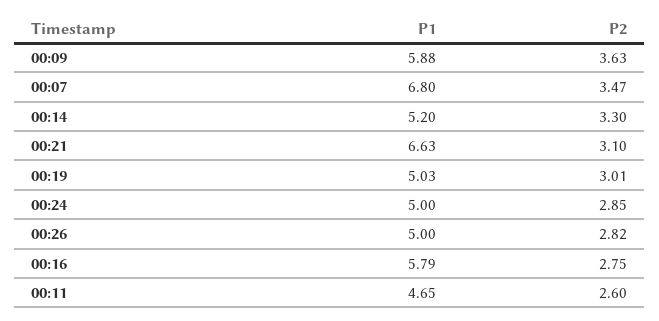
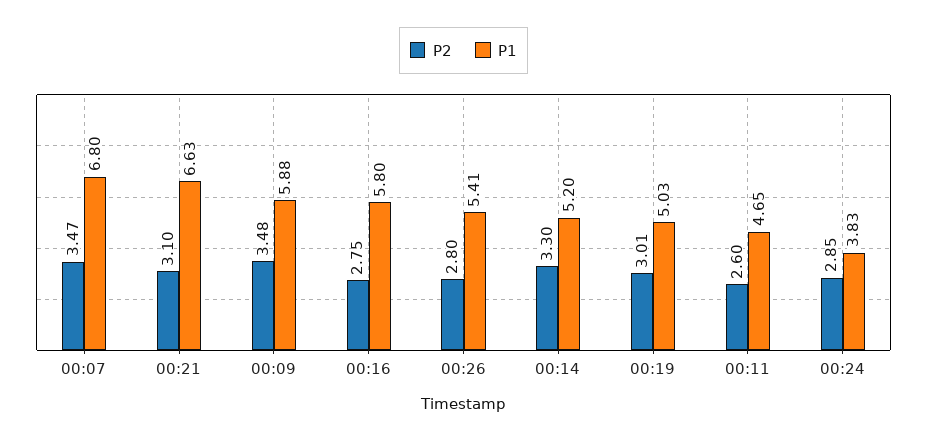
P2, 00:09: 3.63 -> 3.48
P1, 00:24: 5 -> 3.83
P1, 00:26: 5 -> 5.41
P2, 00:26: 2.82 -> 2.8
P1, 00:16: 5.79 -> 5.8

